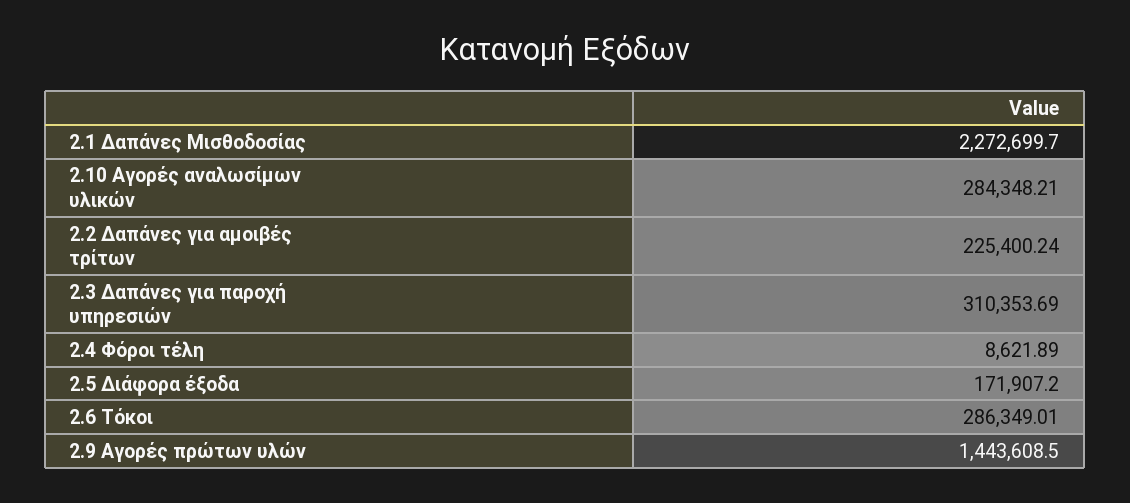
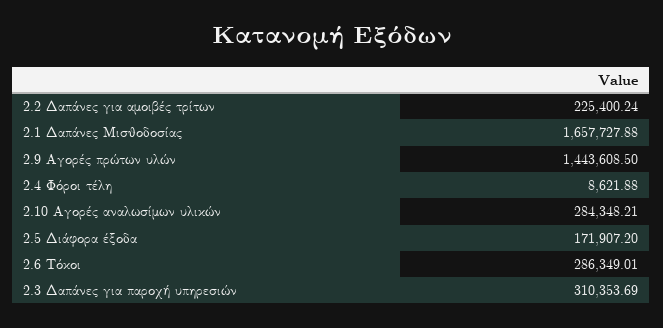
2.1 Δαπάνες Μισθοδοσίας: 2272699.7 -> 1657727.88
2.4 Φόροι τέλη: 8621.89 -> 8621.88

